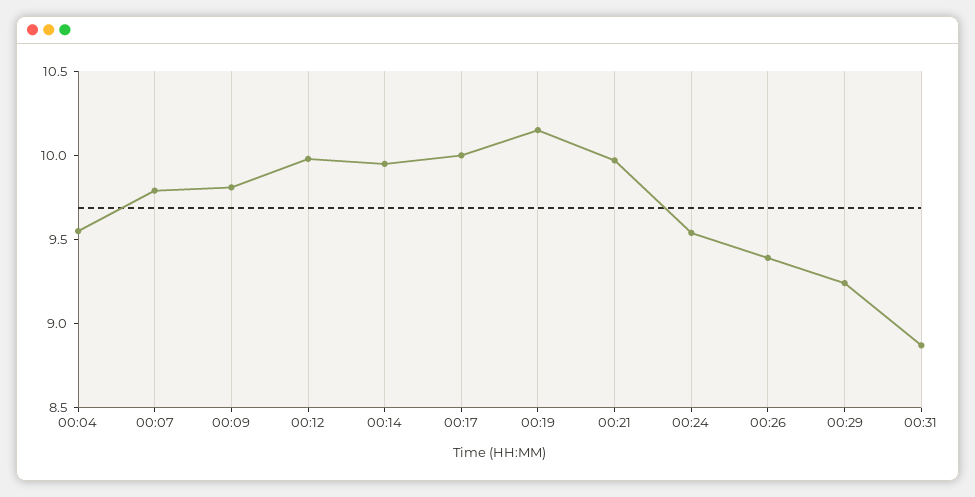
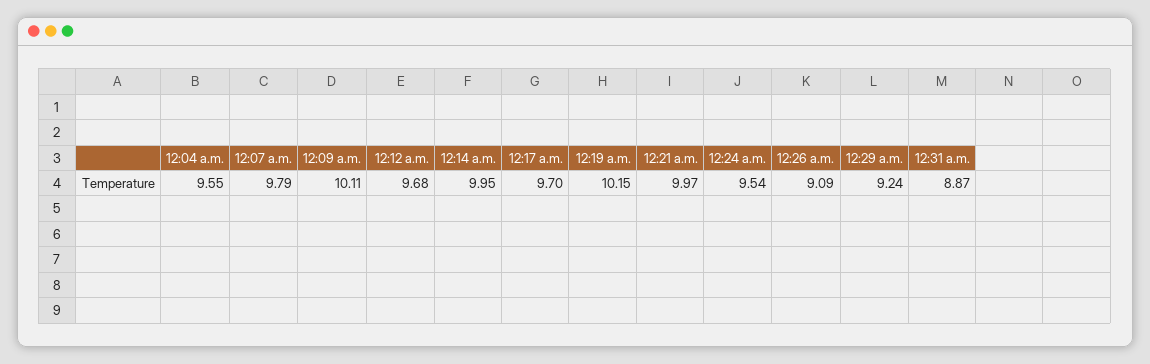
00:09: 9.8 -> 10.11
00:12: 10 -> 9.68
00:17: 10 -> 9.7
00:26: 9.4 -> 9.09

